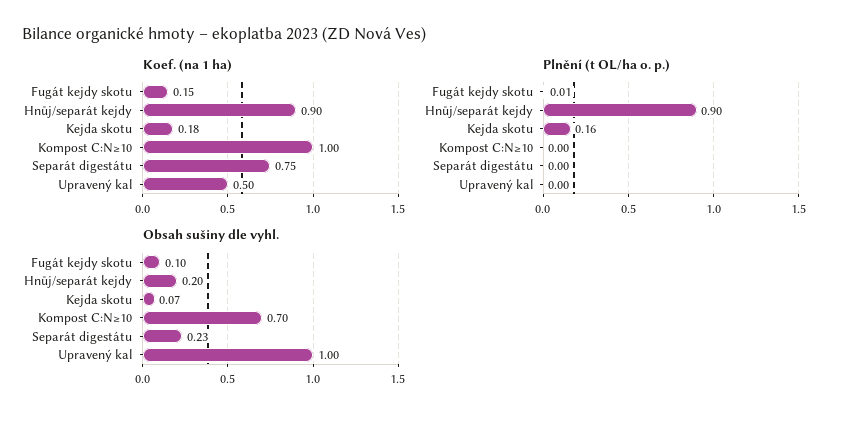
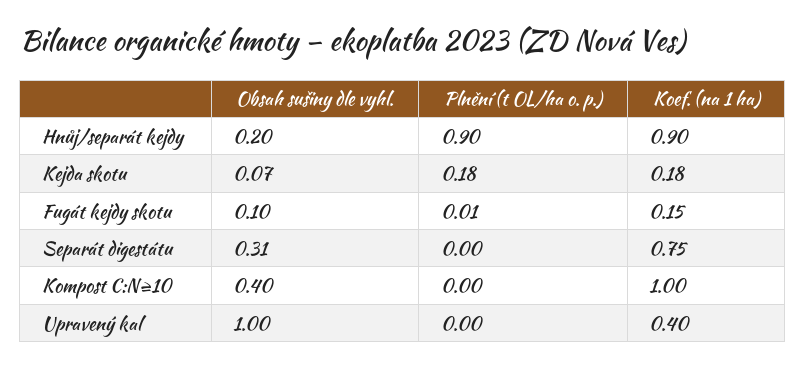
Koef. (na 1 ha), Upravený kal: 0.5 -> 0.4
Plnění (t OL/ha o. p.), Kejda skotu: 0.16 -> 0.18
Obsah sušiny dle vyhl., Kompost C:N≥10: 0.7 -> 0.4
Obsah sušiny dle vyhl., Separát digestátu: 0.23 -> 0.31

